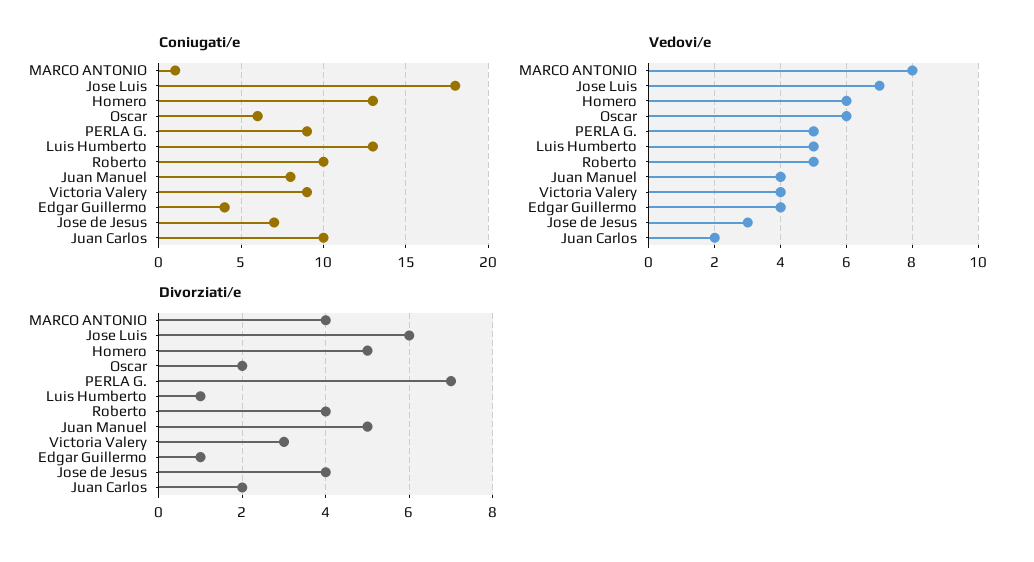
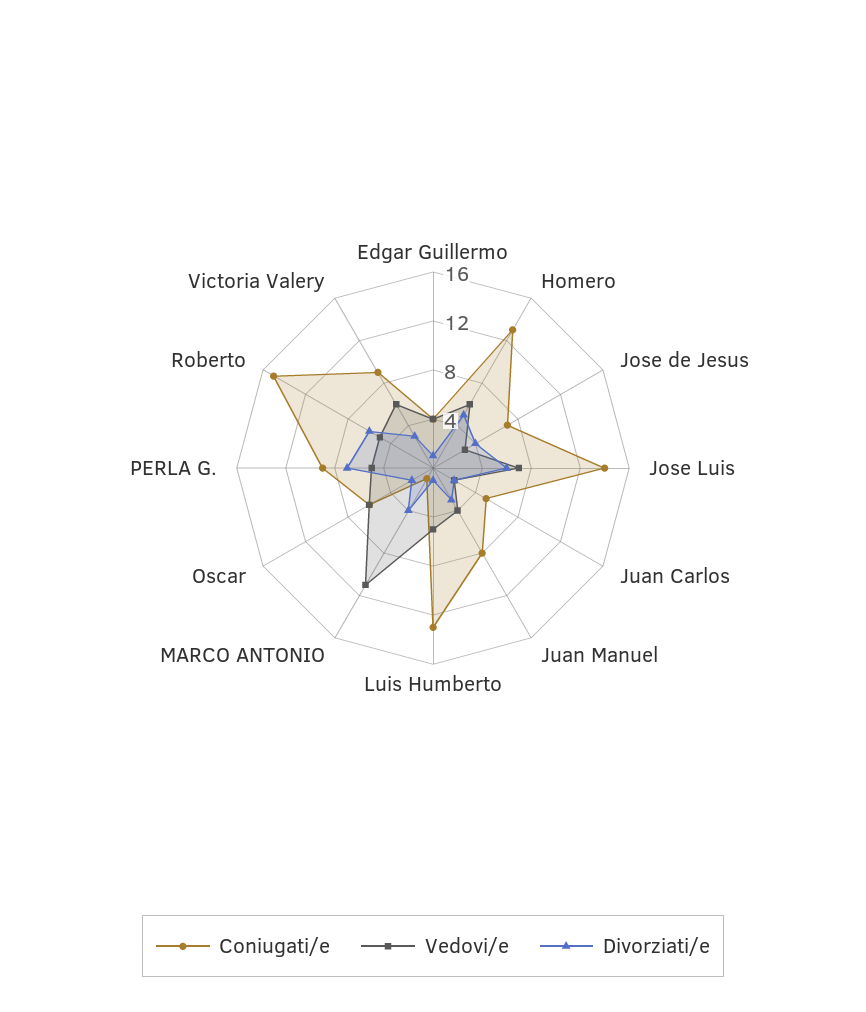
Coniugati/e, Jose Luis: 18 -> 14
Coniugati/e, Roberto: 10 -> 15
Coniugati/e, Juan Carlos: 10 -> 5
Vedovi/e, MARCO ANTONIO: 8 -> 11
Vedovi/e, Victoria Valery: 4 -> 6
Divorziati/e, Roberto: 4 -> 6
Divorziati/e, Juan Manuel: 5 -> 3

